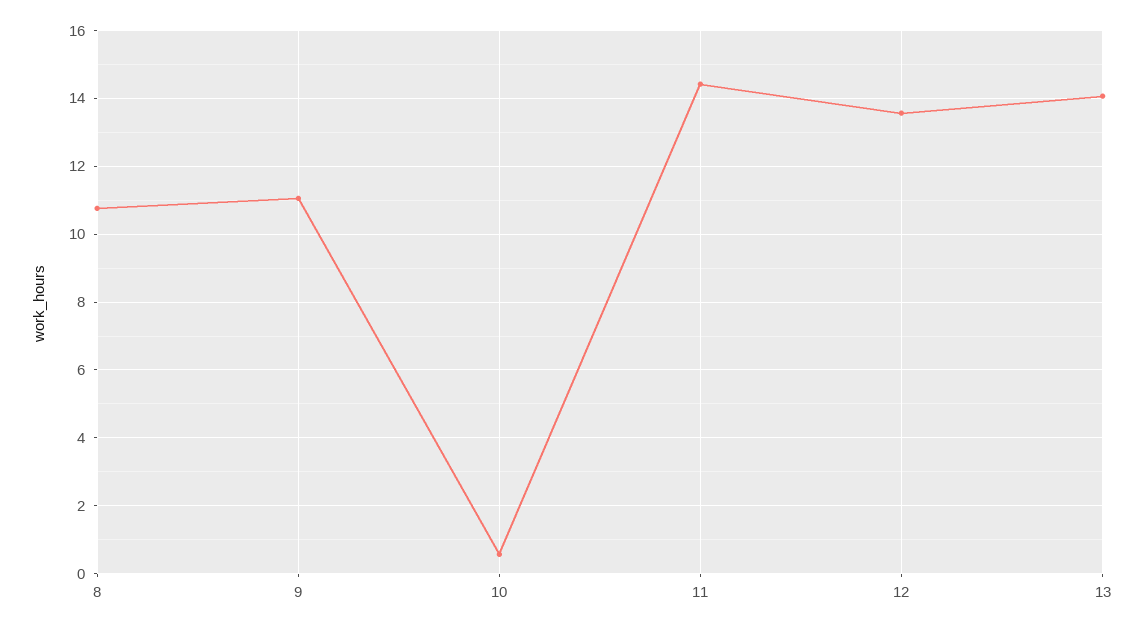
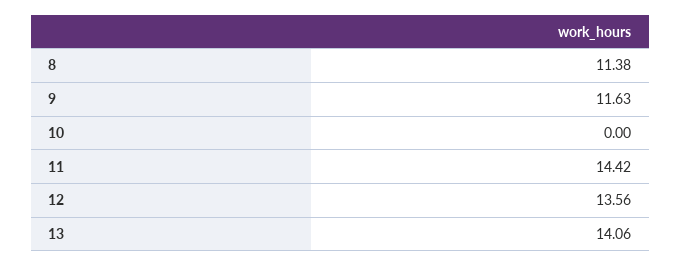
8: 10.8 -> 11.38
9: 11 -> 11.63
10: 0.6 -> 0

